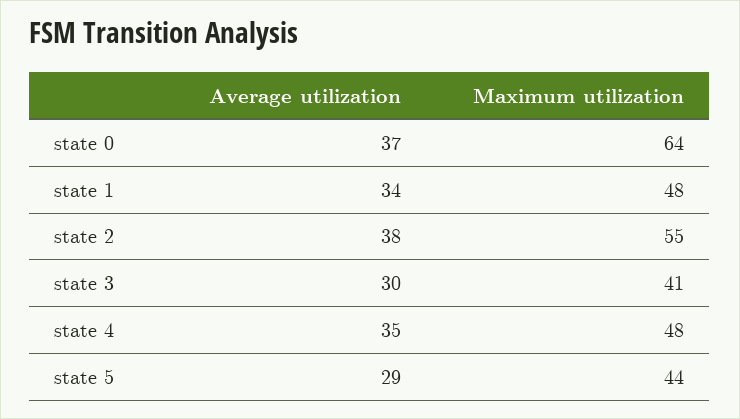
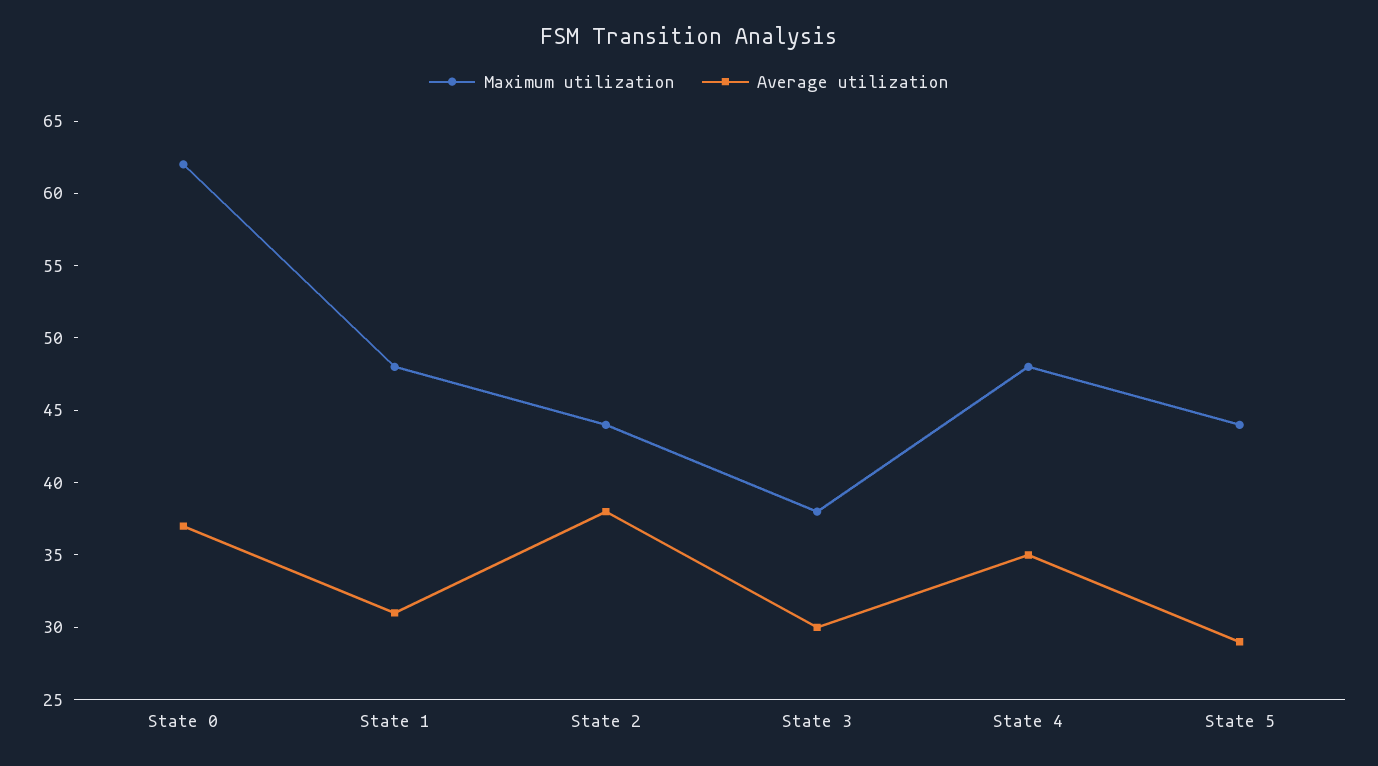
Maximum utilization, state 0: 64 -> 62
Average utilization, state 1: 34 -> 31
Maximum utilization, state 2: 55 -> 44
Maximum utilization, state 3: 41 -> 38

